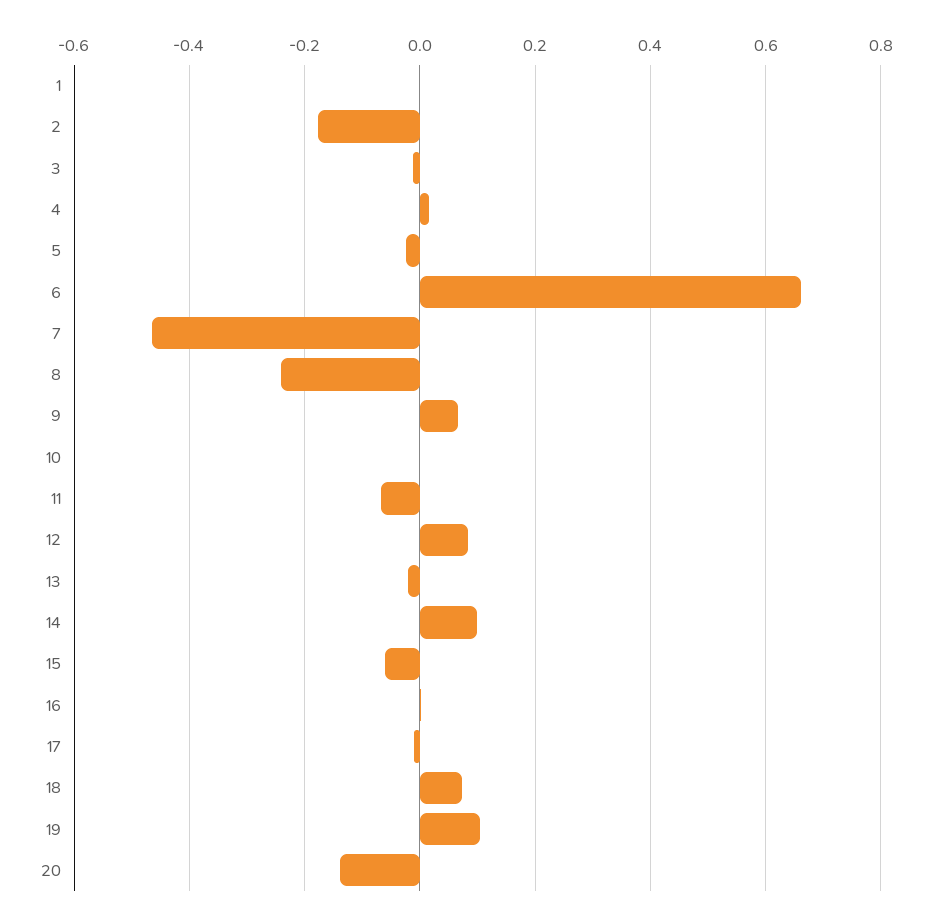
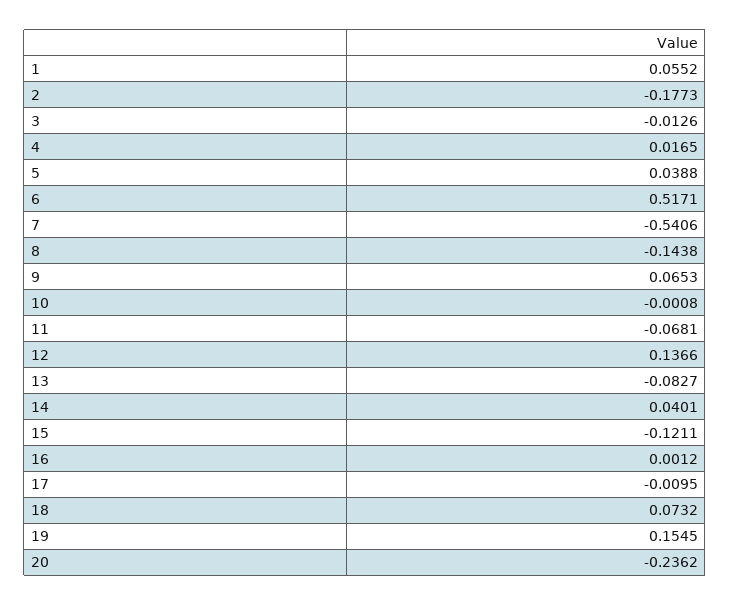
1: 0 -> 0.0552
5: -0.02 -> 0.0388
6: 0.66 -> 0.5171
7: -0.46 -> -0.5406
8: -0.24 -> -0.1438
12: 0.08 -> 0.1366
13: -0.02 -> -0.0827
14: 0.1 -> 0.0401
15: -0.06 -> -0.1211
19: 0.1 -> 0.1545
20: -0.14 -> -0.2362

